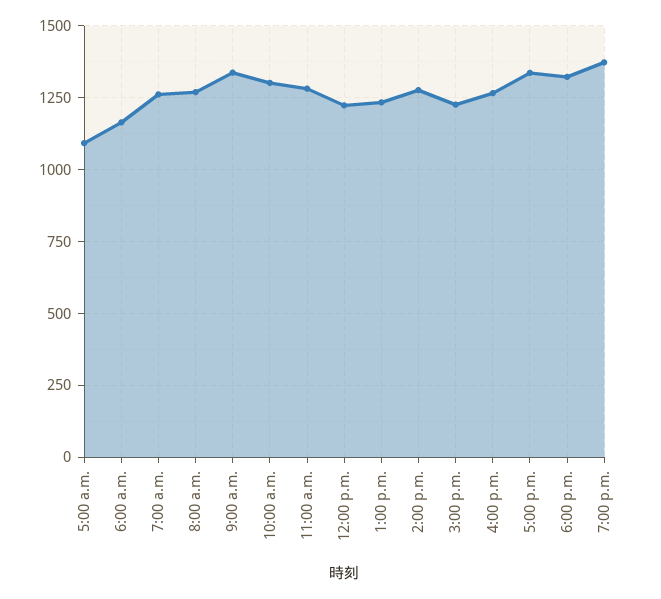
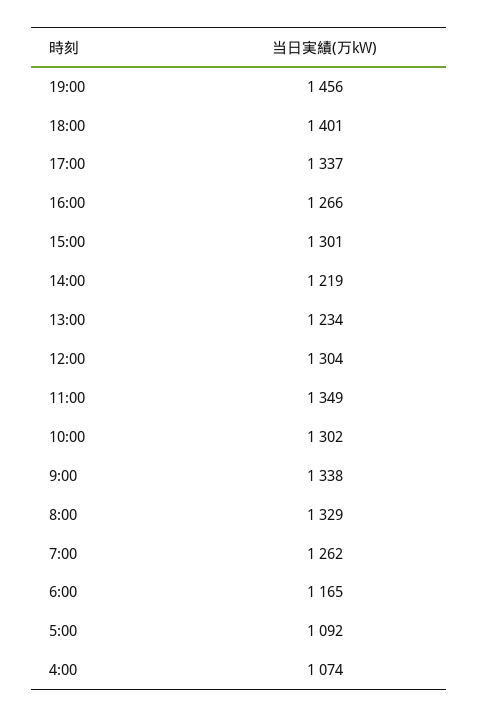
8:00 a.m.: 1275 -> 1329
11:00 a.m.: 1275 -> 1349
12:00 p.m.: 1225 -> 1304
2:00 p.m.: 1275 -> 1219
3:00 p.m.: 1225 -> 1301
6:00 p.m.: 1325 -> 1401
7:00 p.m.: 1375 -> 1456
4:00: none -> 1074

